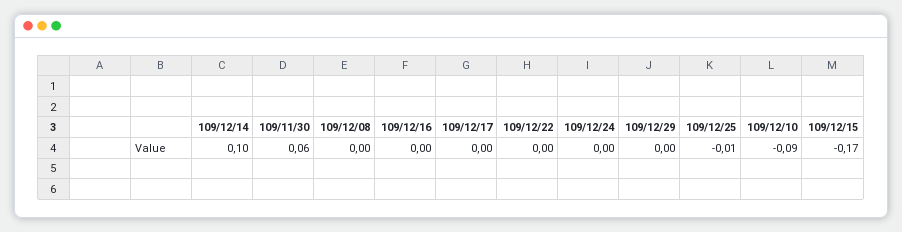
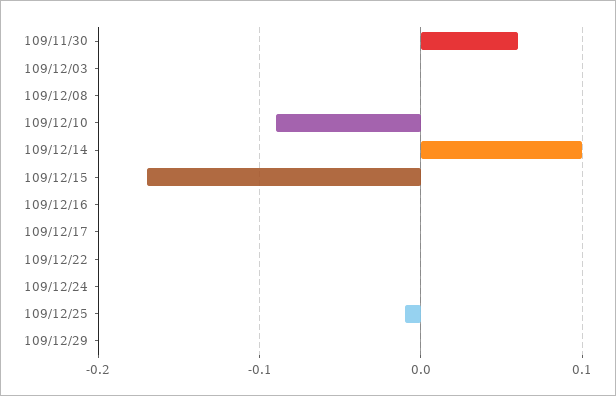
109/12/03: none -> 0

